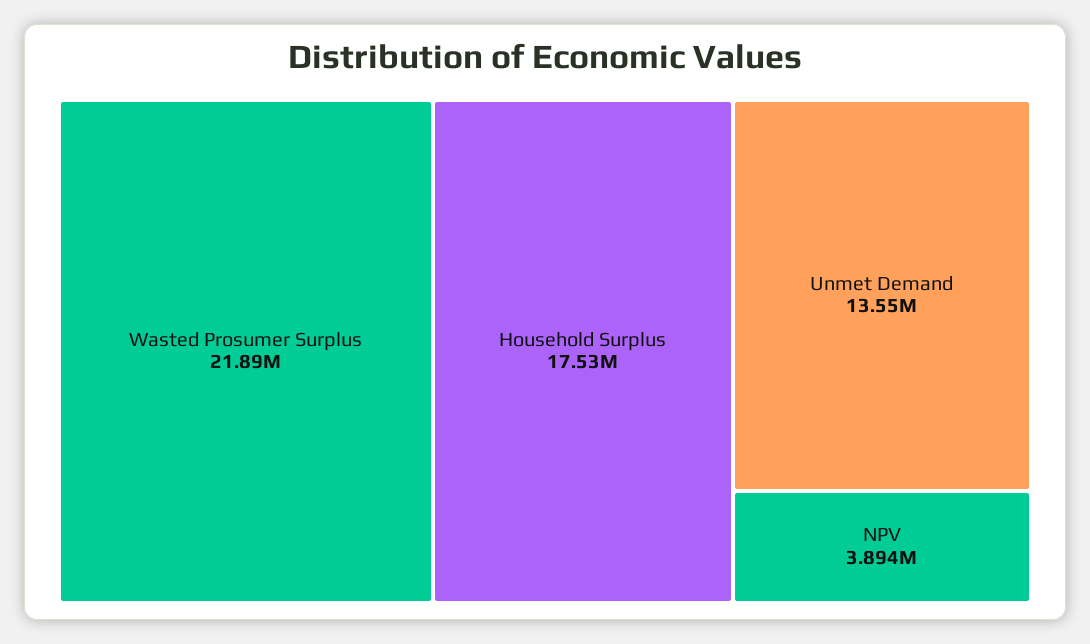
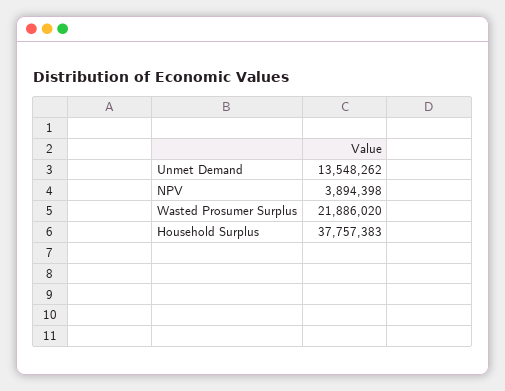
Household Surplus: 17530000 -> 37757383

